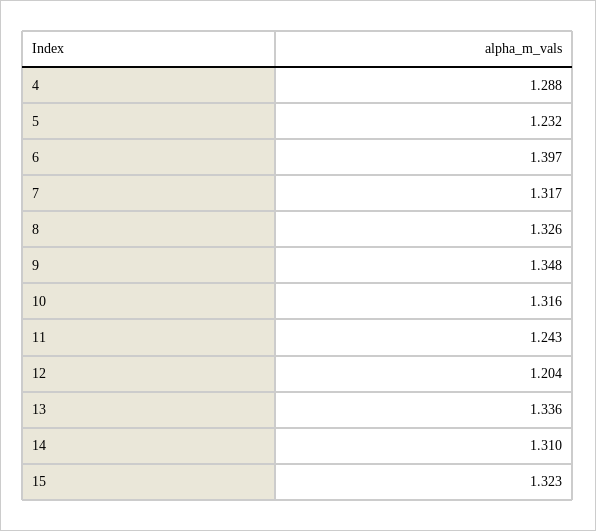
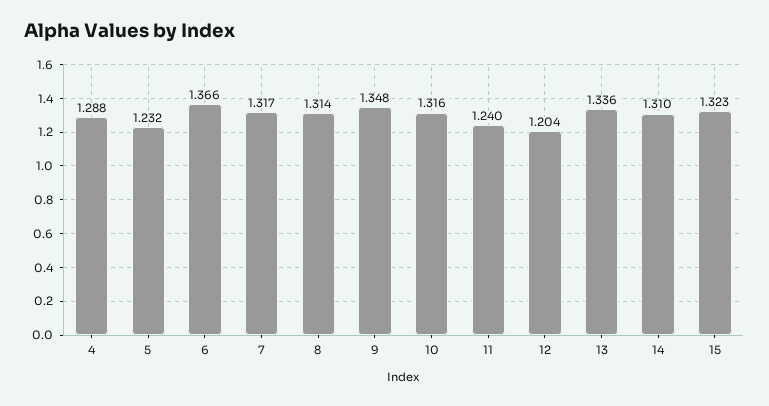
6: 1.397 -> 1.366
8: 1.326 -> 1.314
11: 1.243 -> 1.24

